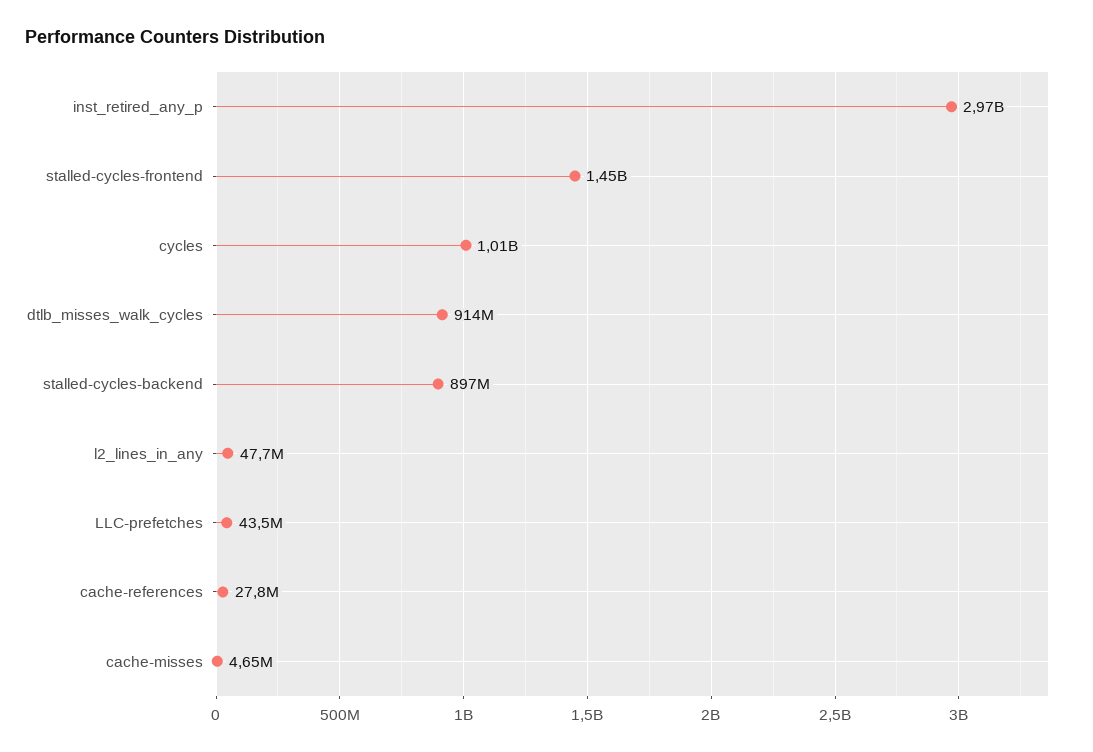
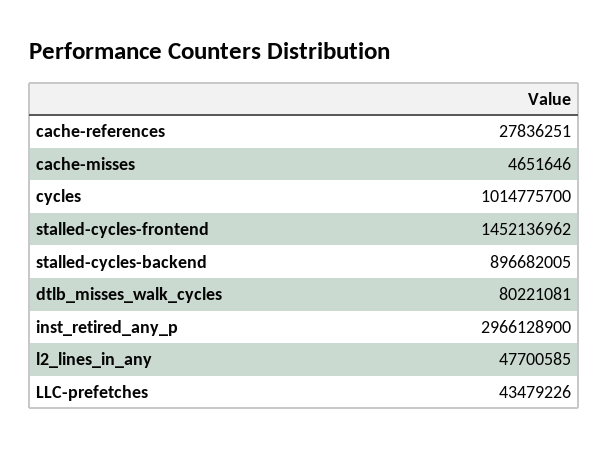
dtlb_misses_walk_cycles: 914000000 -> 80221081

